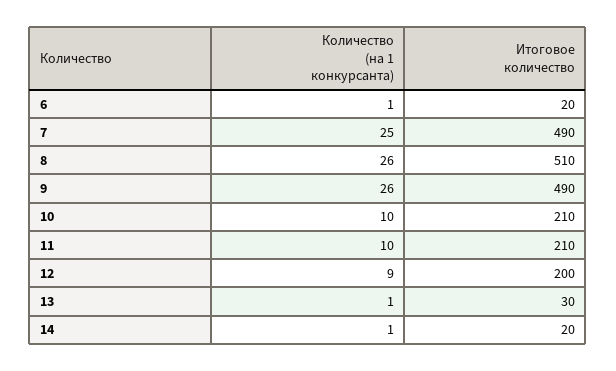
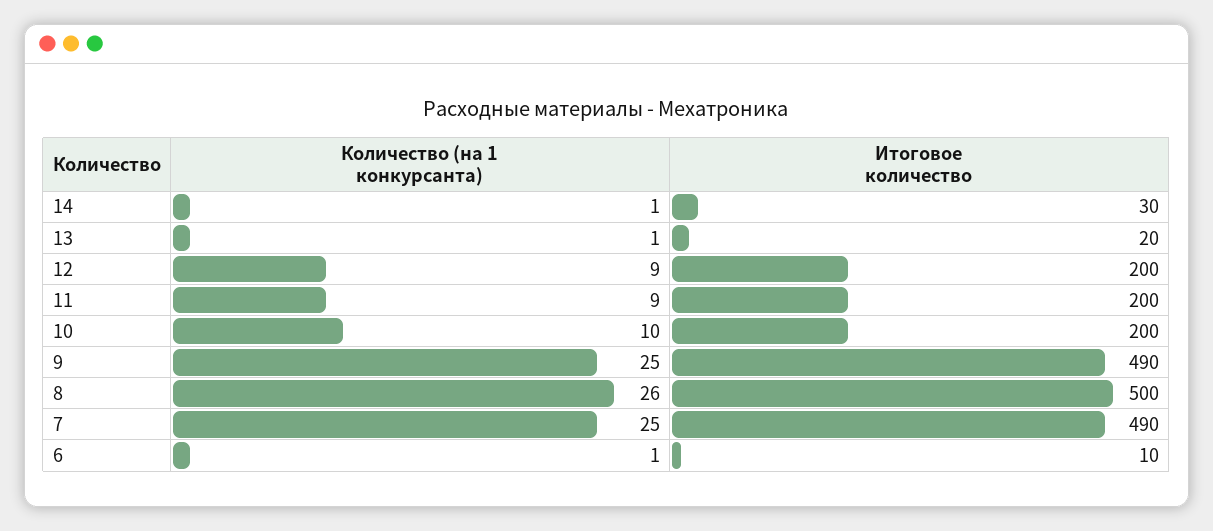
Итоговое количество, 6: 20 -> 10
Итоговое количество, 8: 510 -> 500
Количество (на 1 конкурсанта), 9: 26 -> 25
Итоговое количество, 10: 210 -> 200
Количество (на 1 конкурсанта), 11: 10 -> 9
Итоговое количество, 11: 210 -> 200
Итоговое количество, 13: 30 -> 20
Итоговое количество, 14: 20 -> 30

